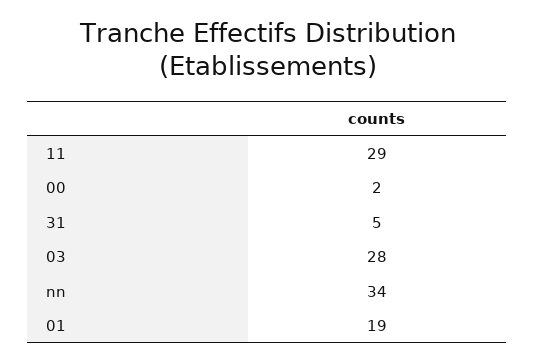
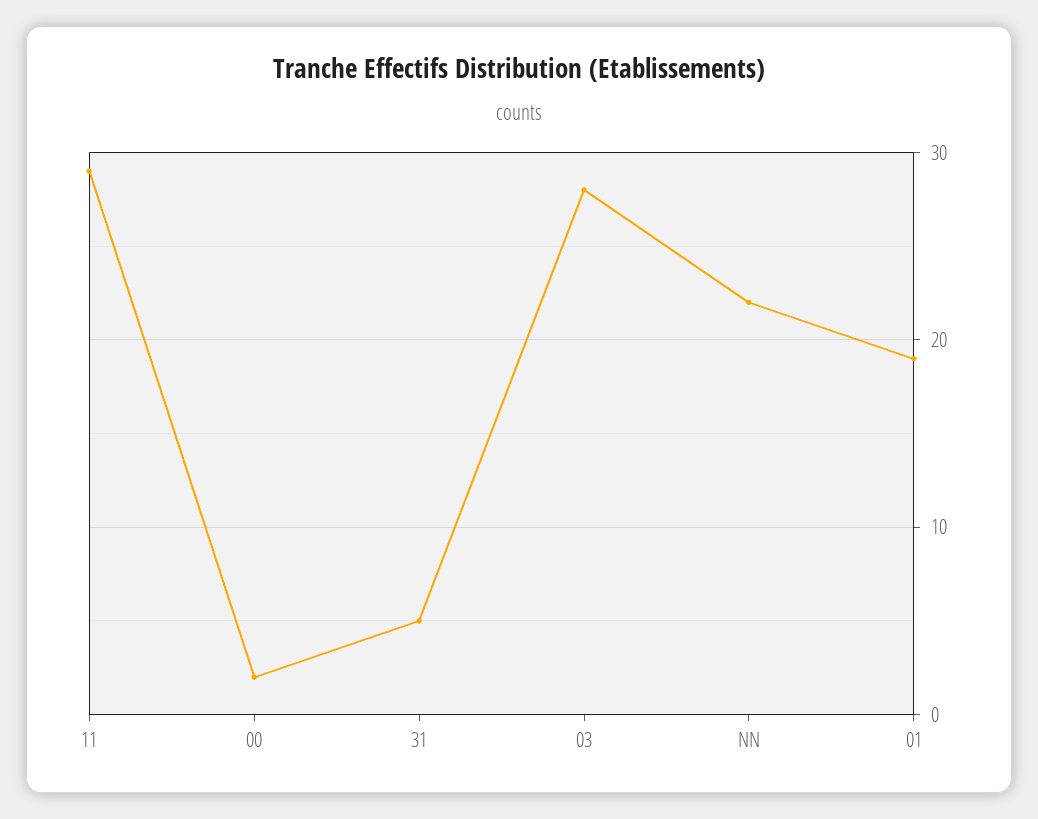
nn: 34 -> 22

